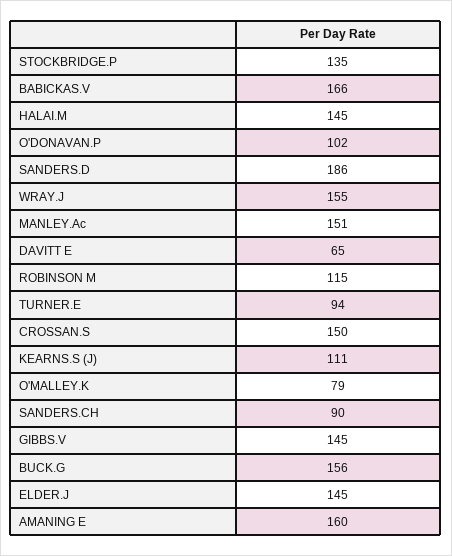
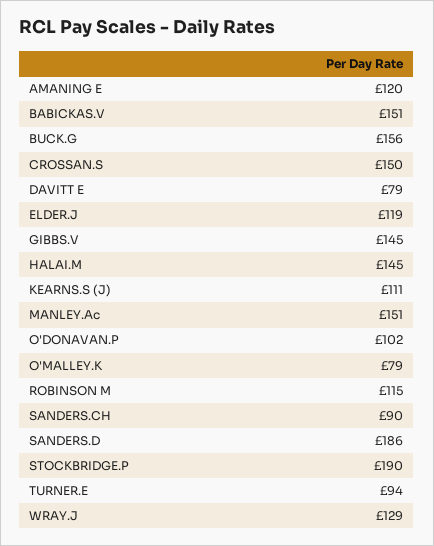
STOCKBRIDGE.P: 135 -> 190
BABICKAS.V: 166 -> 151
WRAY.J: 155 -> 129
DAVITT E: 65 -> 79
ELDER.J: 145 -> 119
AMANING E: 160 -> 120

